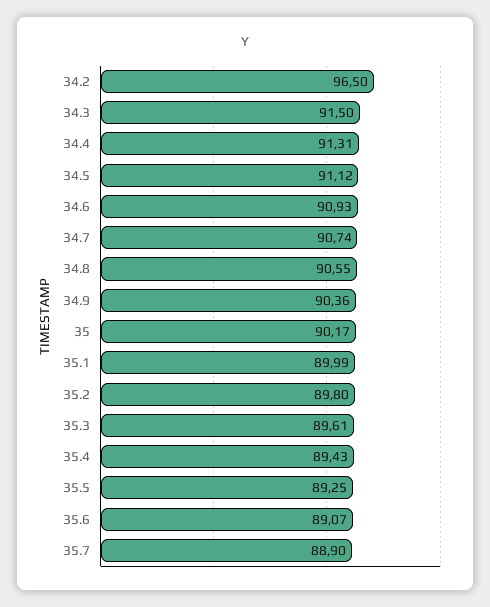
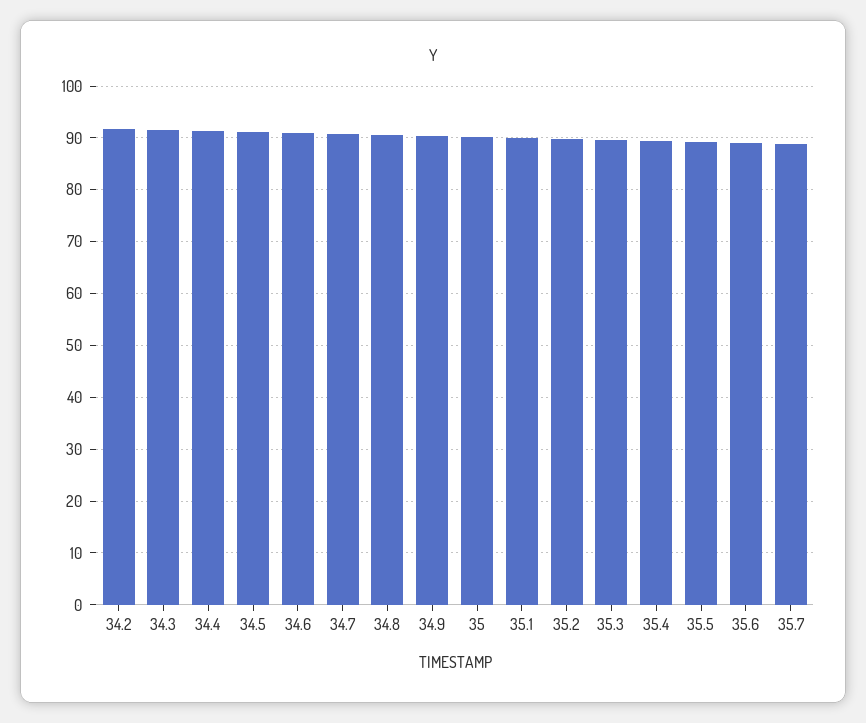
34.2: 96.5 -> 92

